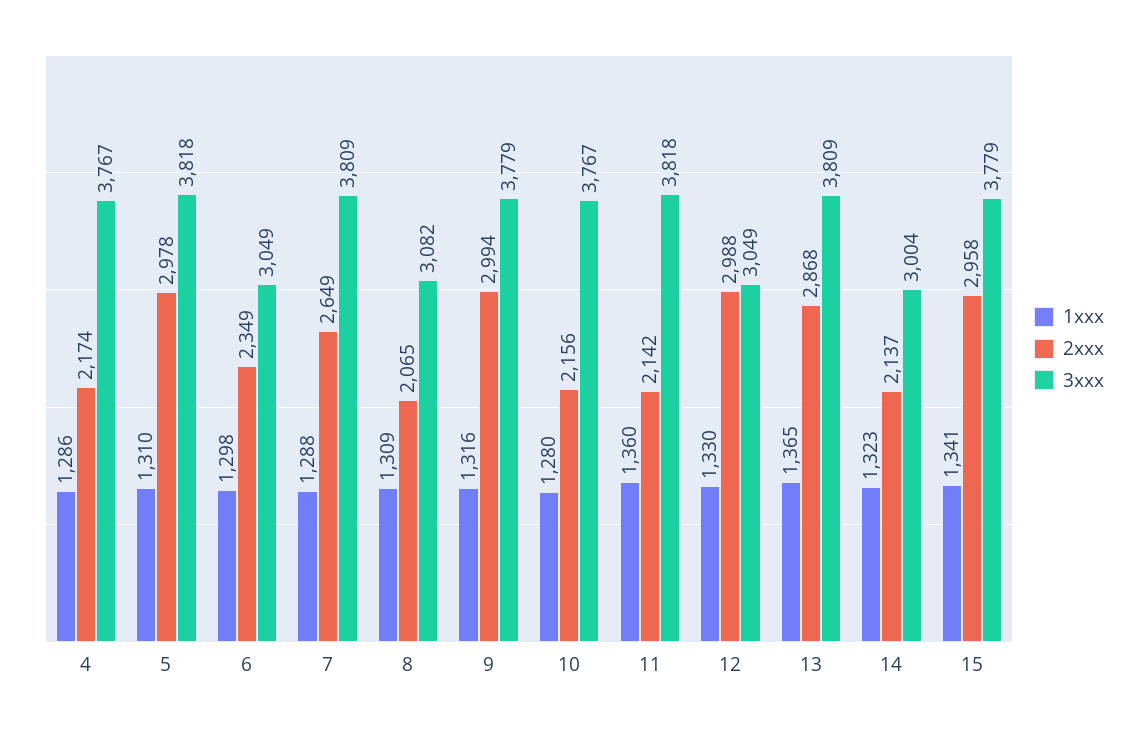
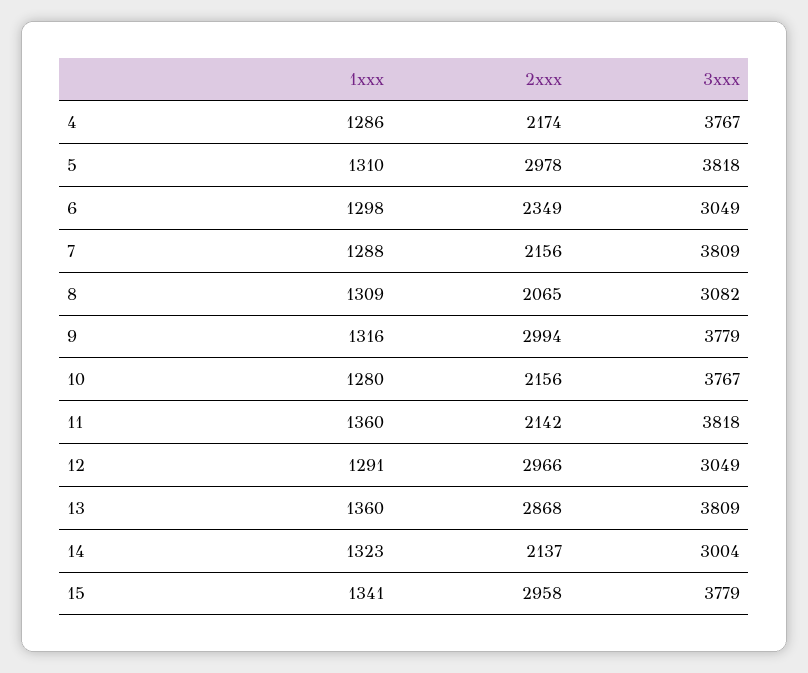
2xxx, 7: 2649 -> 2156
1xxx, 12: 1330 -> 1291
2xxx, 12: 2988 -> 2966
1xxx, 13: 1365 -> 1360

